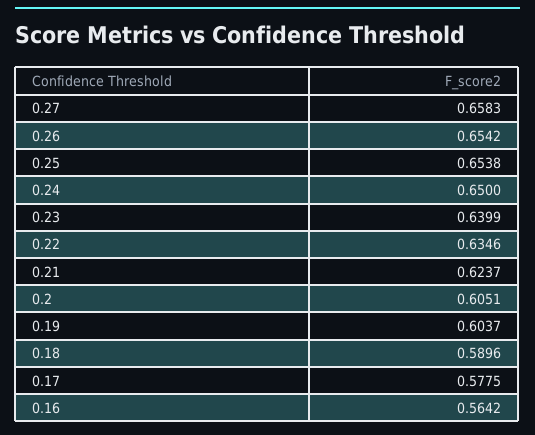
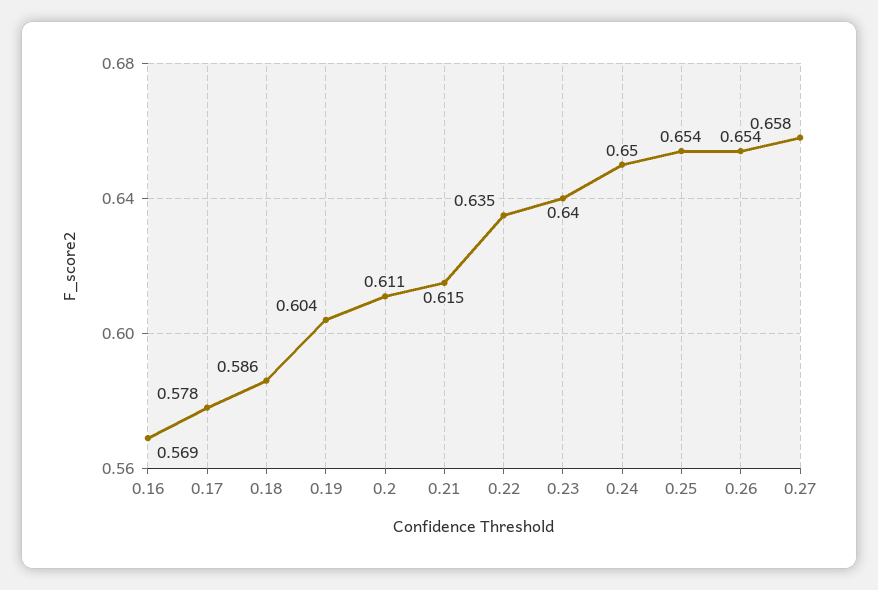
0.21: 0.6237 -> 0.615
0.2: 0.6051 -> 0.611
0.18: 0.5896 -> 0.586
0.16: 0.5642 -> 0.569

